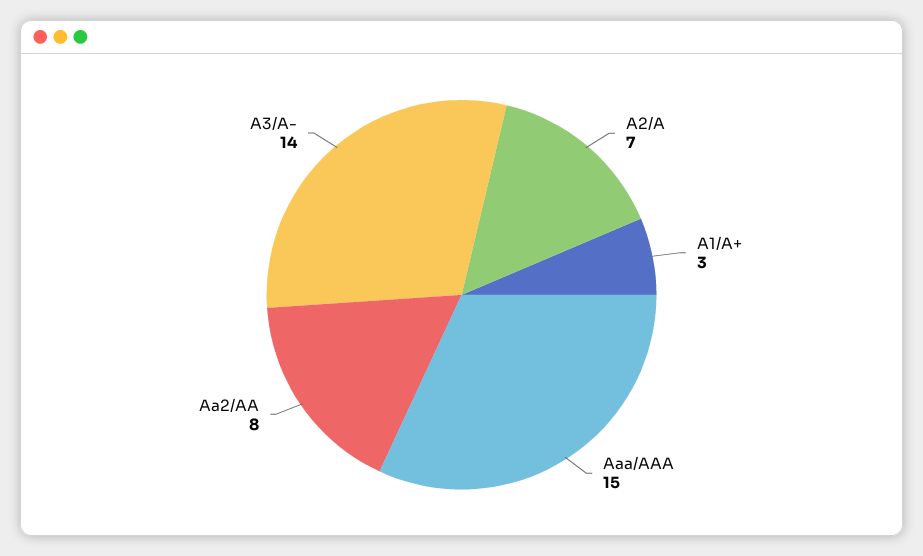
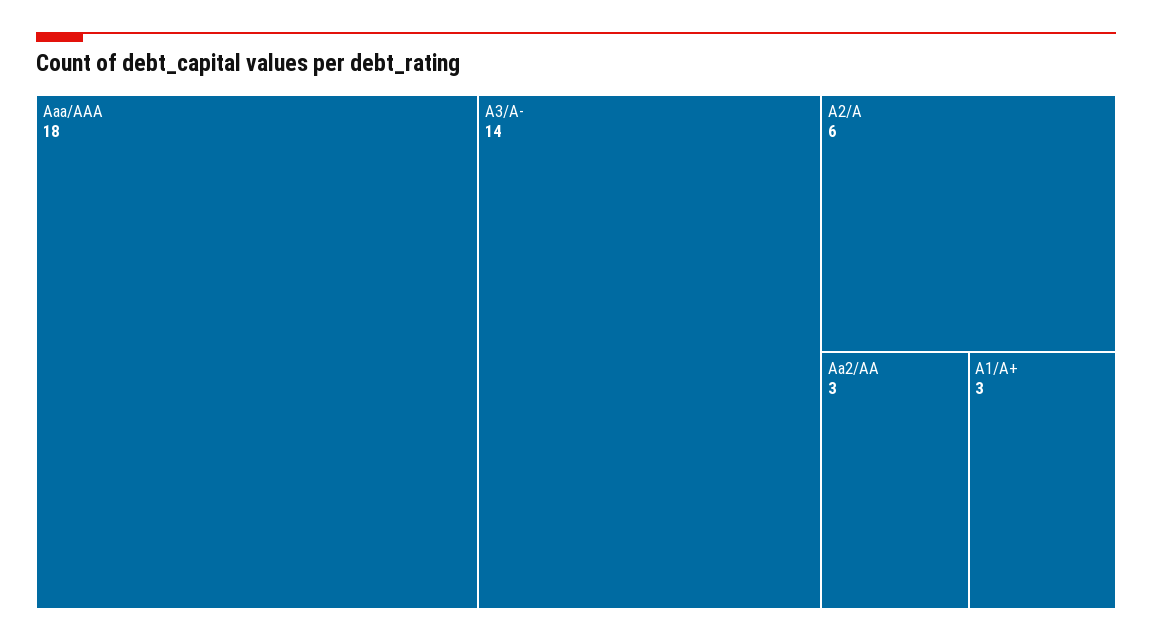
A2/A: 7 -> 6
Aaa/AAA: 15 -> 18
Aa2/AA: 8 -> 3

